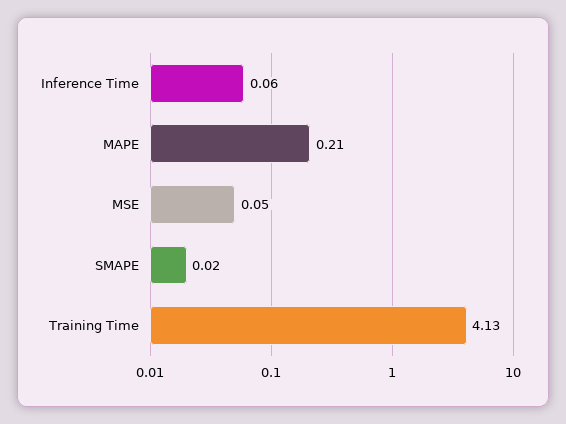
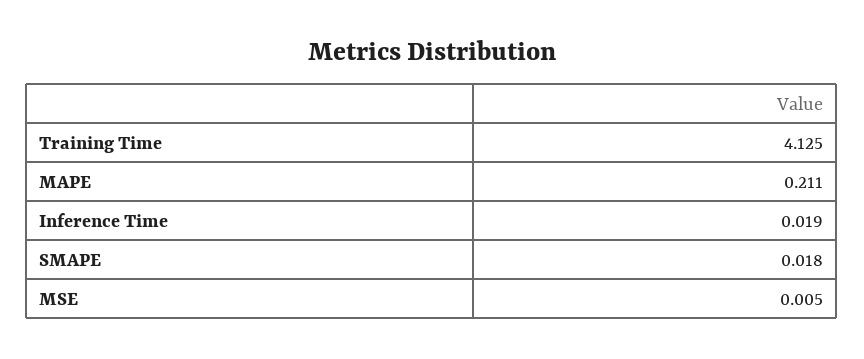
Inference Time: 0.06 -> 0.019
MSE: 0.05 -> 0.005

